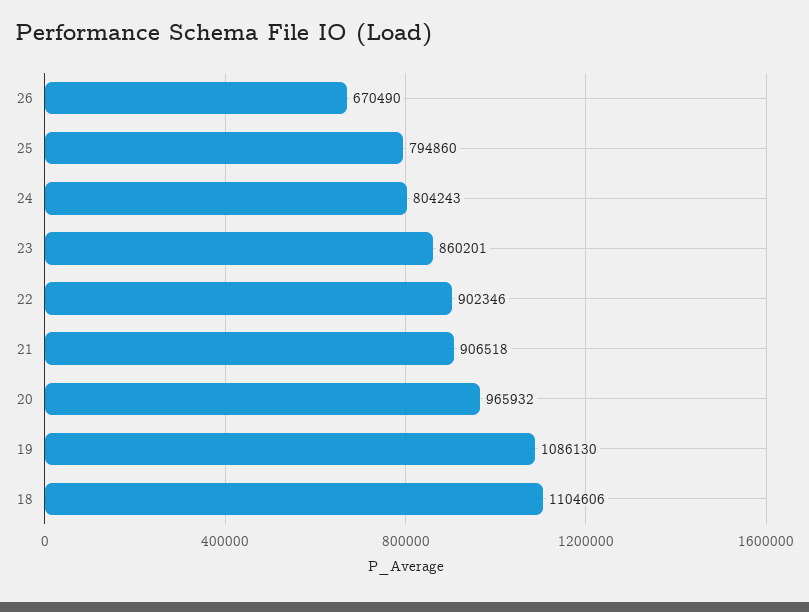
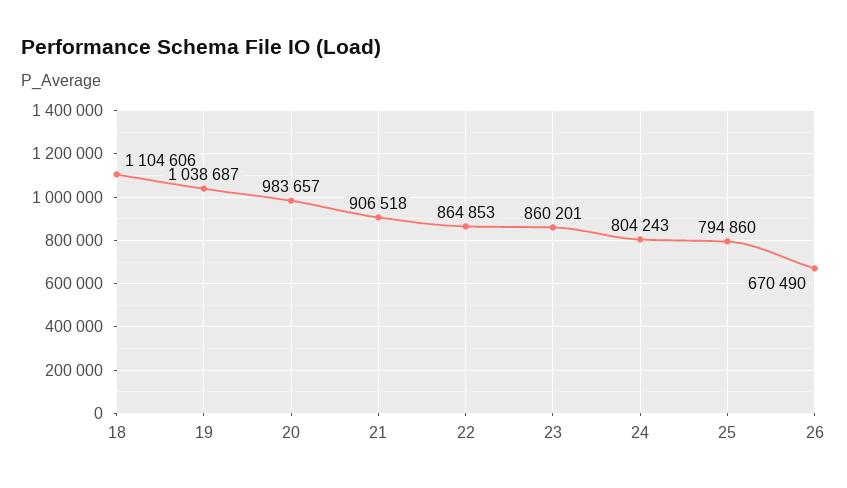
22: 902346 -> 864853
20: 965932 -> 983657
19: 1086130 -> 1038687

